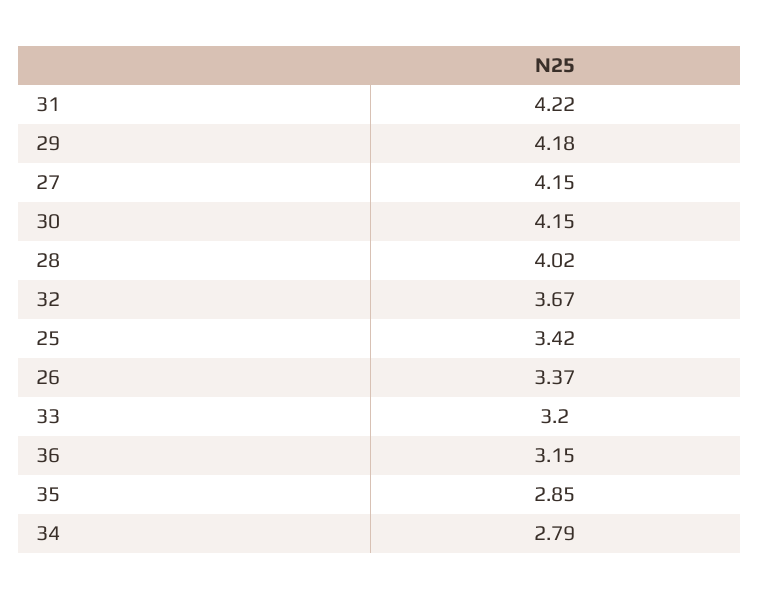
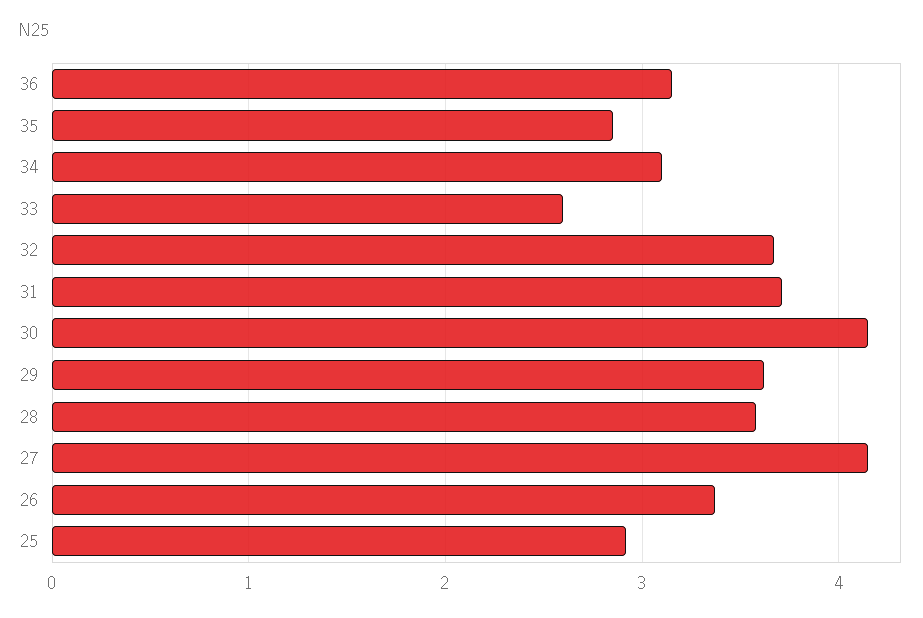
31: 4.22 -> 3.7
29: 4.18 -> 3.6
28: 4.02 -> 3.6
25: 3.42 -> 2.9
33: 3.2 -> 2.6
34: 2.79 -> 3.1

